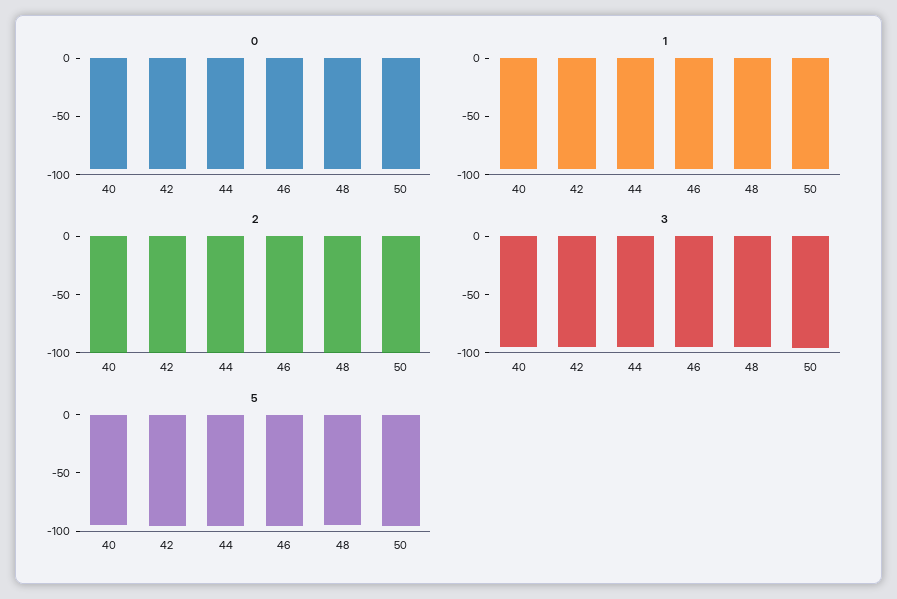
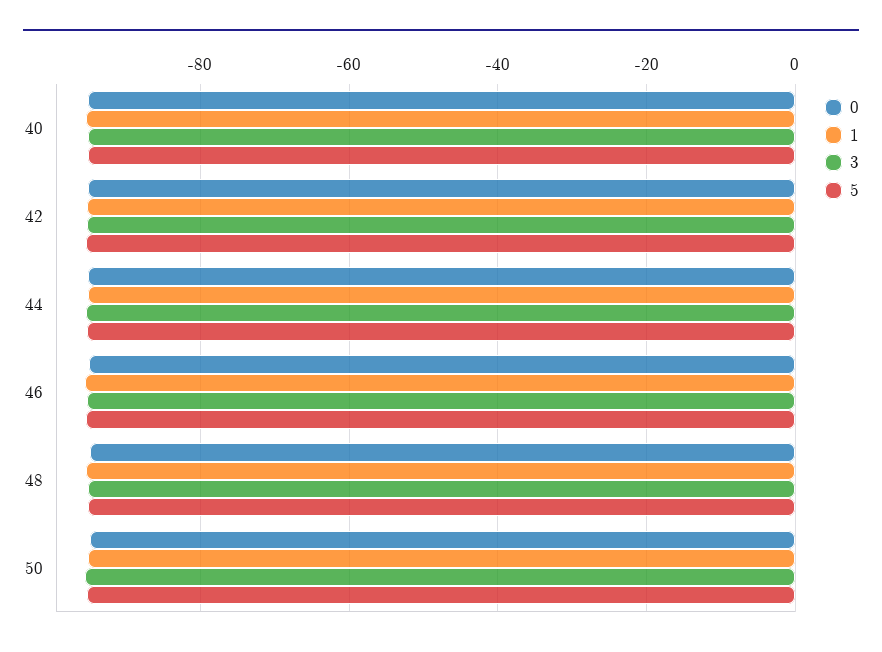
2, 40: -100 -> none
2, 42: -100 -> none
2, 44: -100 -> none
2, 46: -100 -> none
2, 48: -100 -> none
2, 50: -100 -> none

